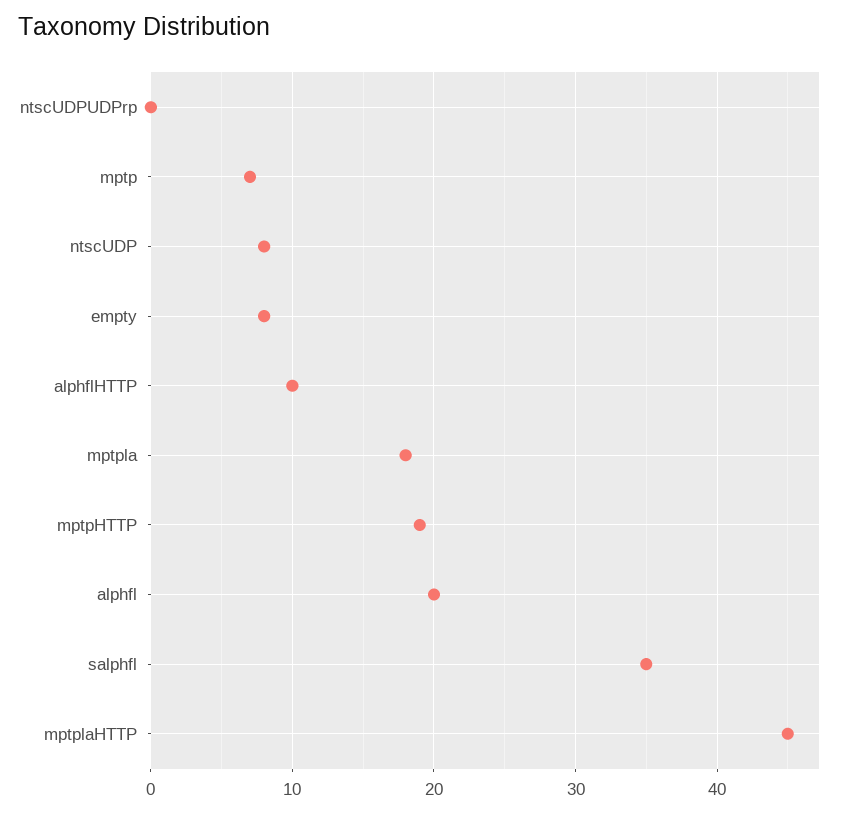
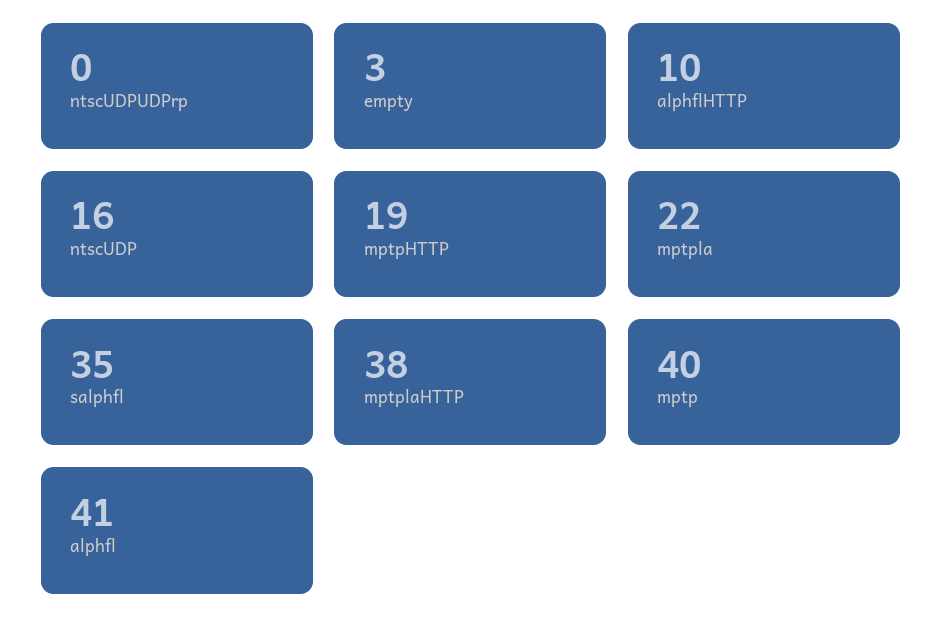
mptp: 7 -> 40
ntscUDP: 8 -> 16
empty: 8 -> 3
mptpla: 18 -> 22
alphfl: 20 -> 41
mptplaHTTP: 45 -> 38

